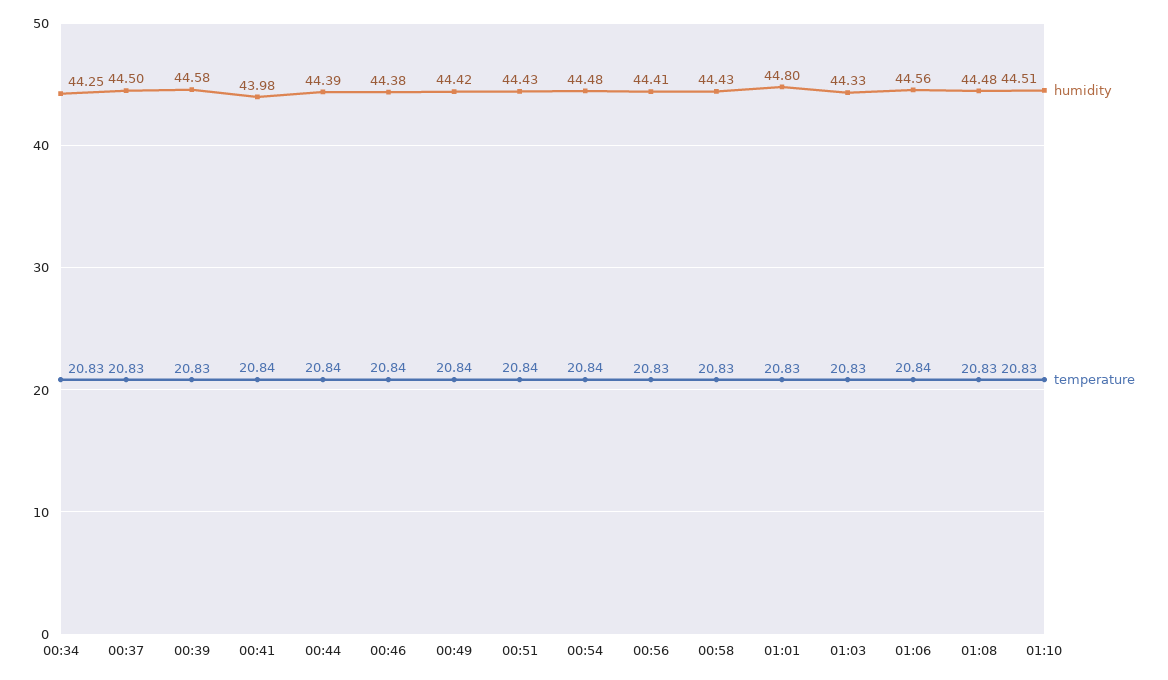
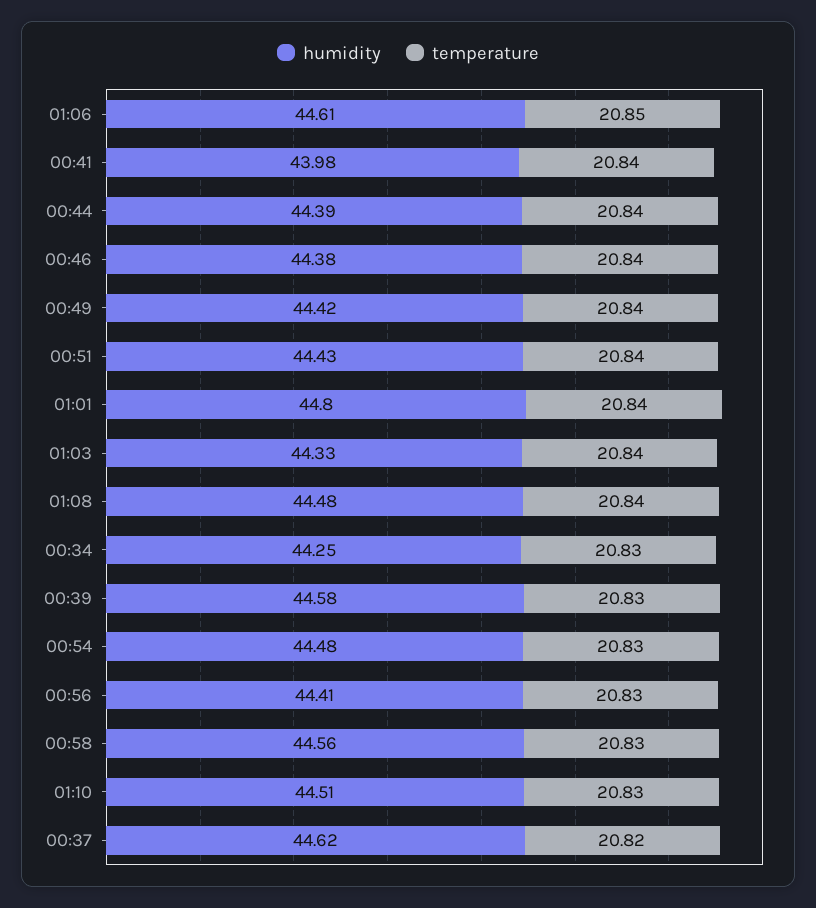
humidity, 00:37: 44.5 -> 44.62
temperature, 00:37: 20.83 -> 20.82
temperature, 00:54: 20.84 -> 20.83
humidity, 00:58: 44.43 -> 44.56
temperature, 01:01: 20.83 -> 20.84
temperature, 01:03: 20.83 -> 20.84
humidity, 01:06: 44.56 -> 44.61
temperature, 01:06: 20.84 -> 20.85
temperature, 01:08: 20.83 -> 20.84

